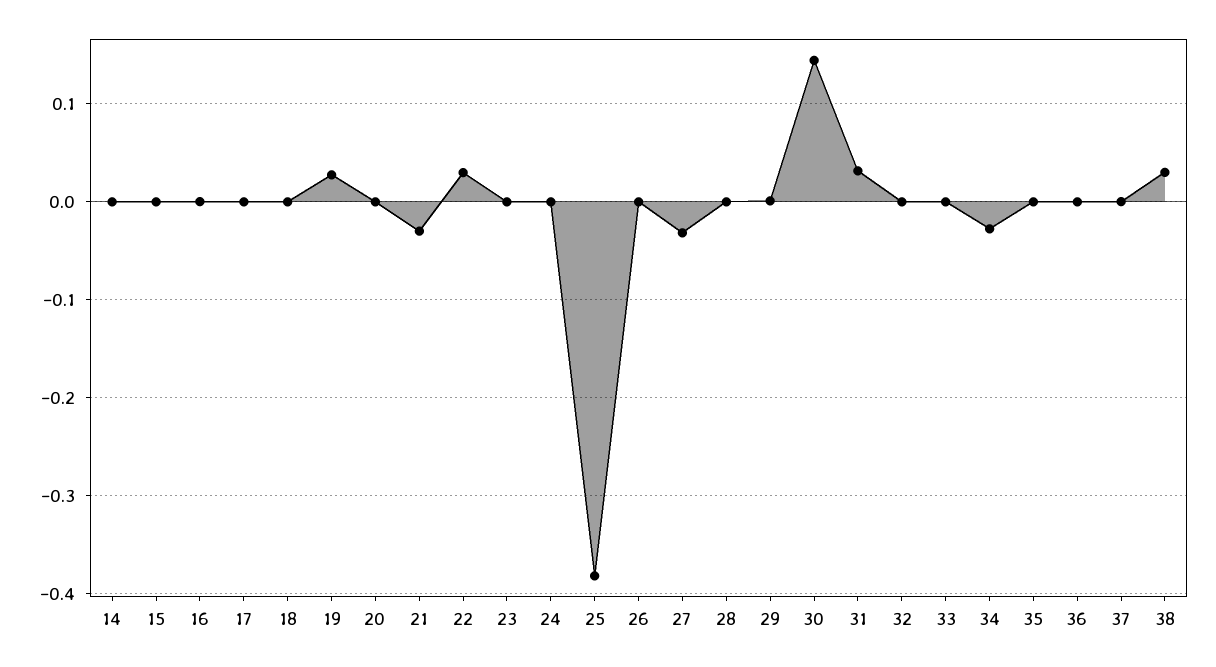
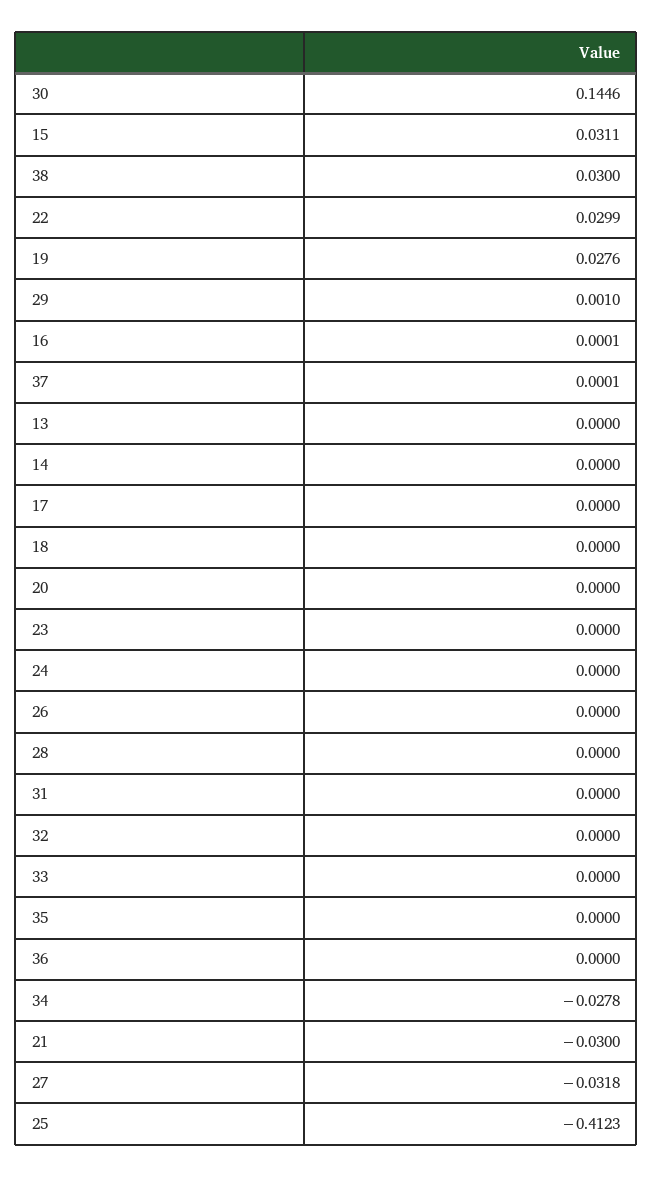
15: 0 -> 0.0311
25: -0.38 -> -0.4123
31: 0.03 -> 0
13: none -> 0

